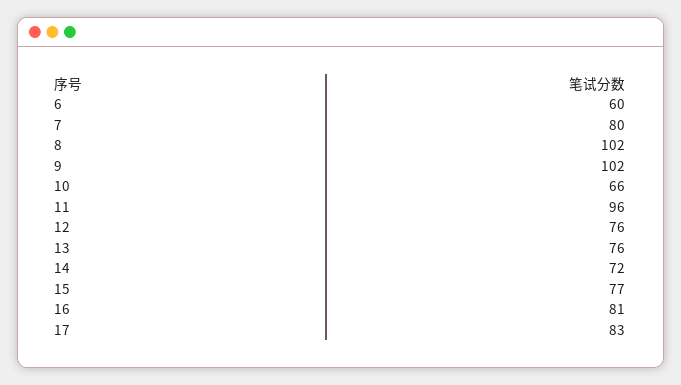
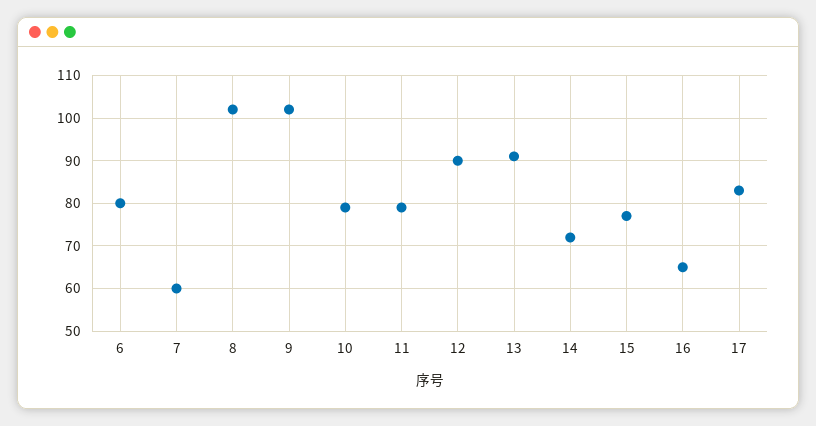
6: 60 -> 80
7: 80 -> 60
10: 66 -> 80
11: 96 -> 80
12: 76 -> 90
13: 76 -> 90
16: 81 -> 65

